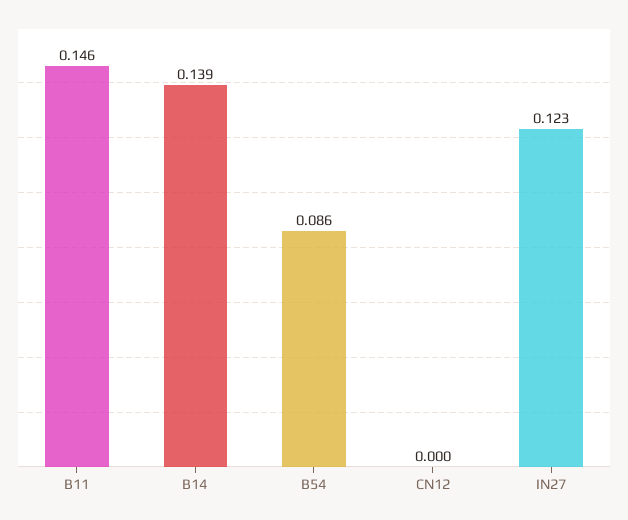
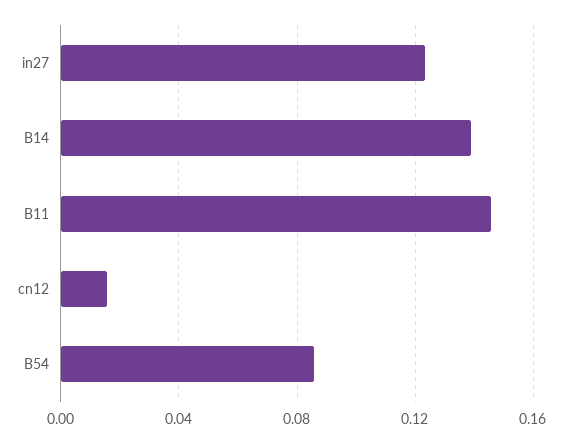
CN12: 0 -> 0.015

